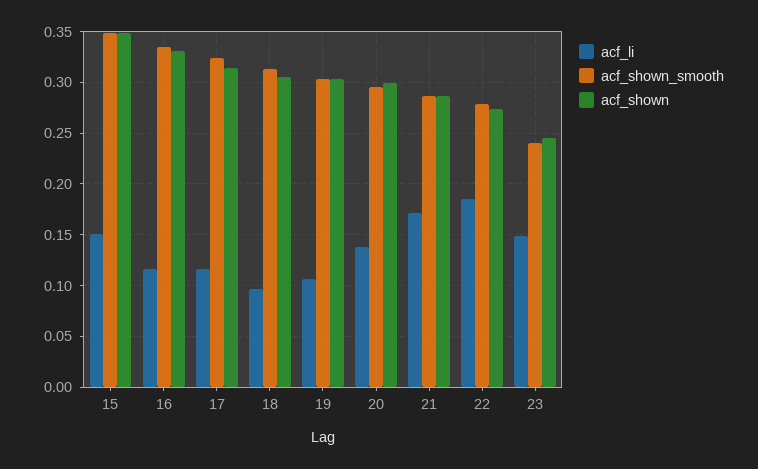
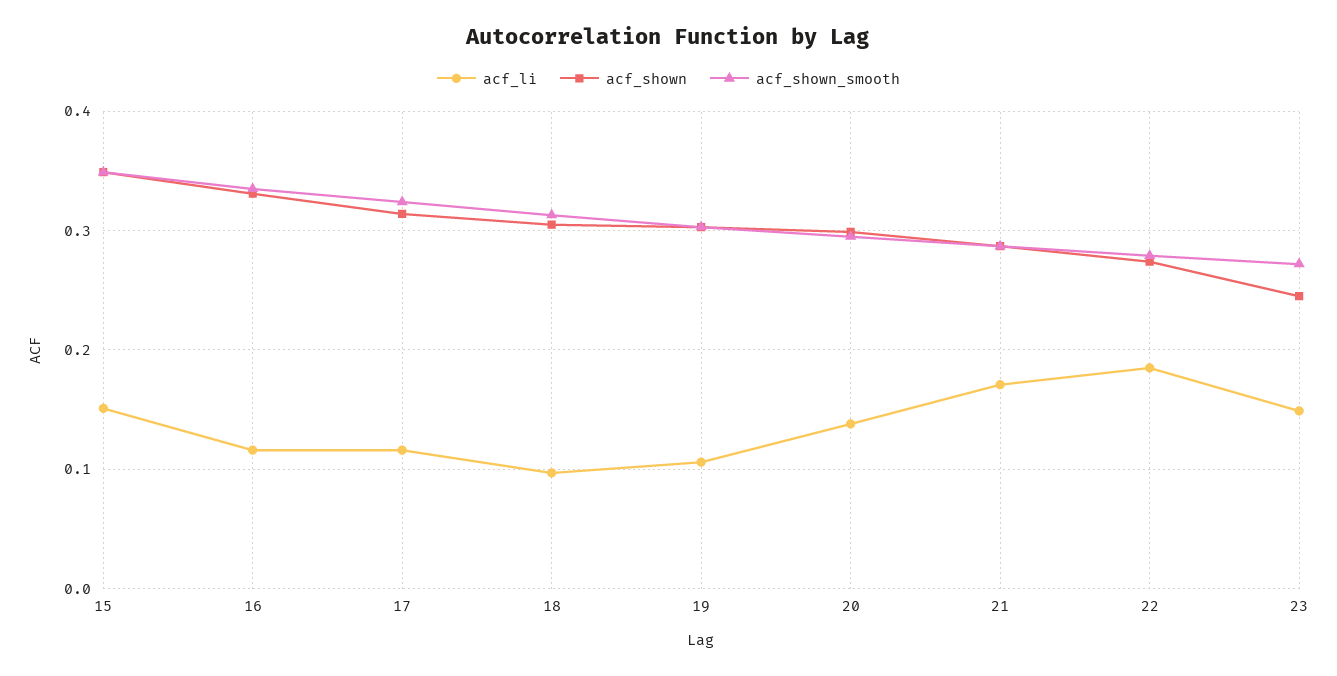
acf_shown_smooth, 23: 0.24 -> 0.27

